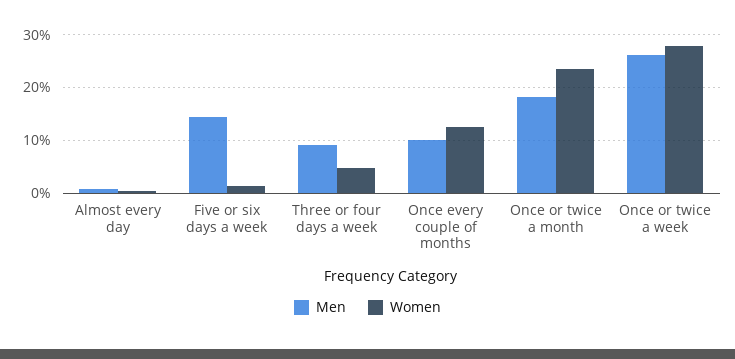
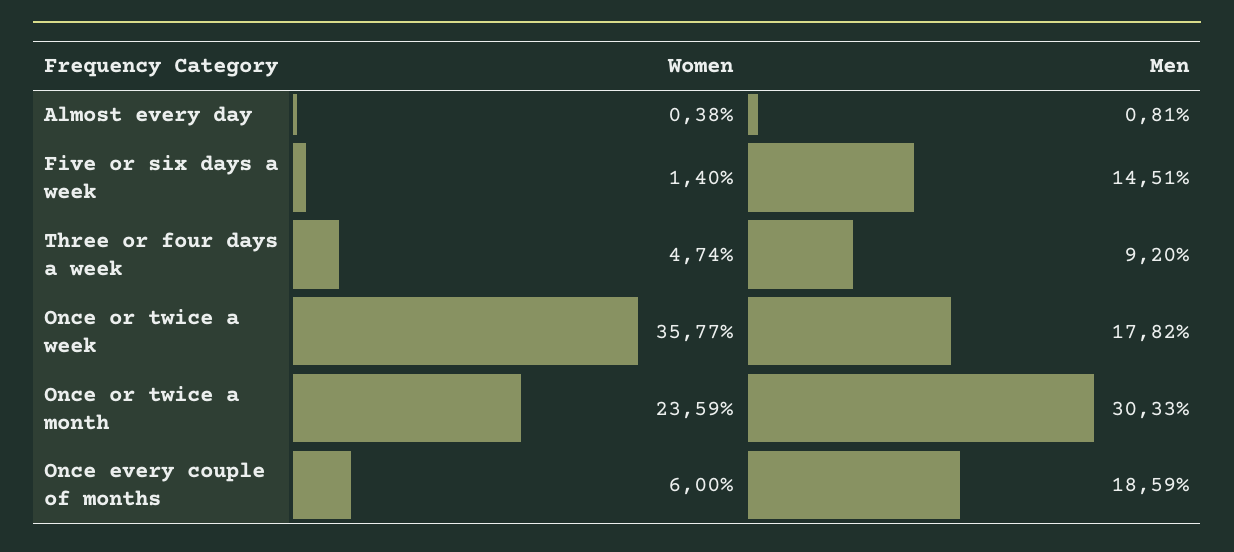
Men, Once every couple of months: 10 -> 18.59
Women, Once every couple of months: 12 -> 6
Men, Once or twice a month: 18 -> 30.33
Men, Once or twice a week: 26 -> 17.82
Women, Once or twice a week: 28 -> 35.77

